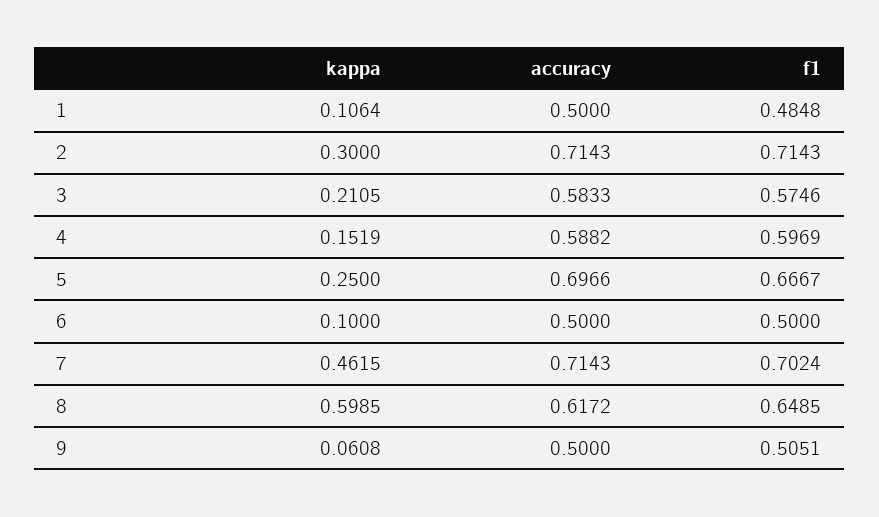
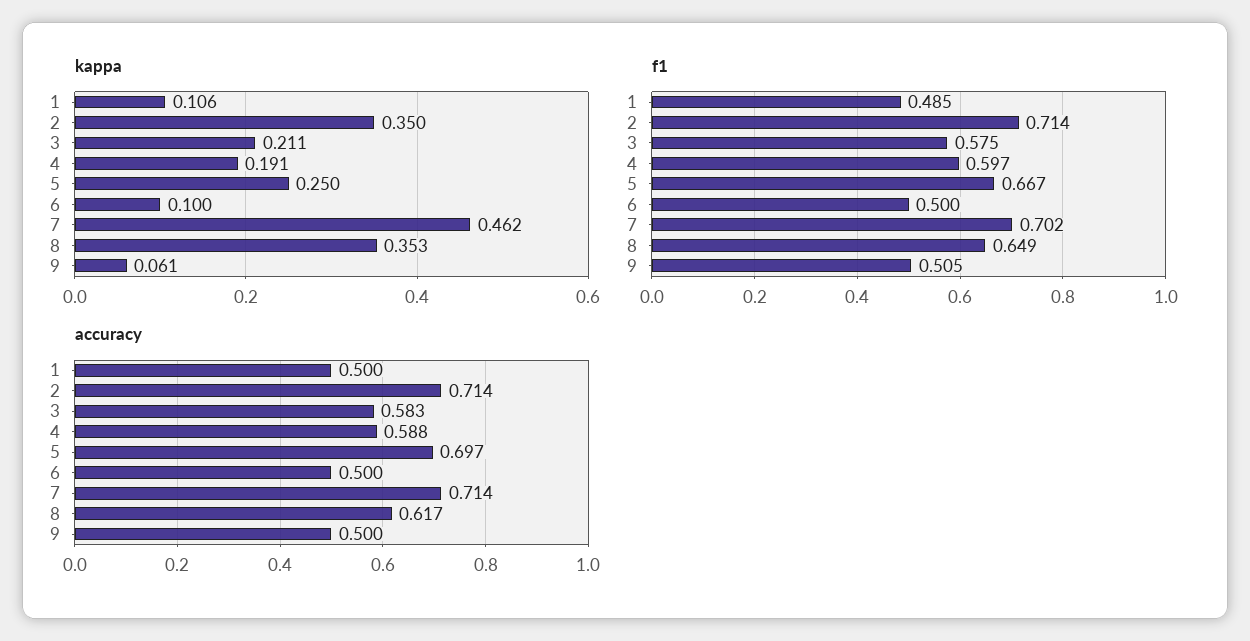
kappa, 2: 0.3 -> 0.35
kappa, 4: 0.1519 -> 0.191
kappa, 8: 0.5985 -> 0.353

